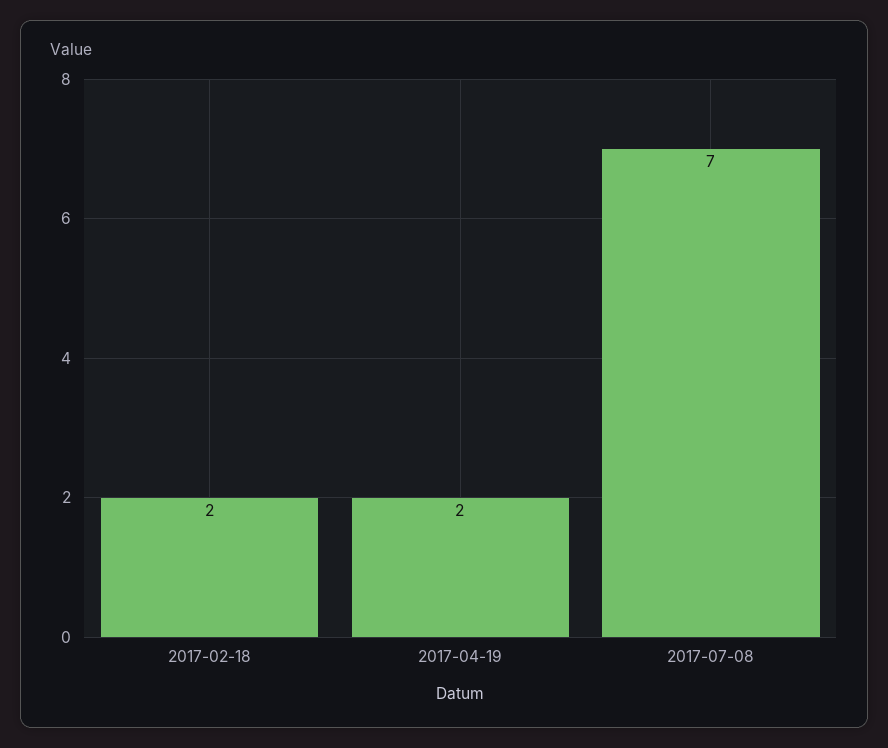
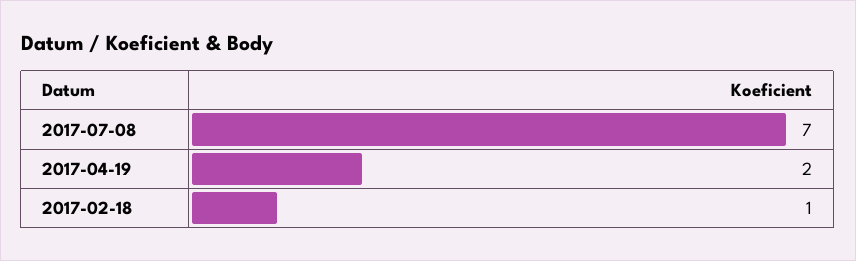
2017-02-18: 2 -> 1

